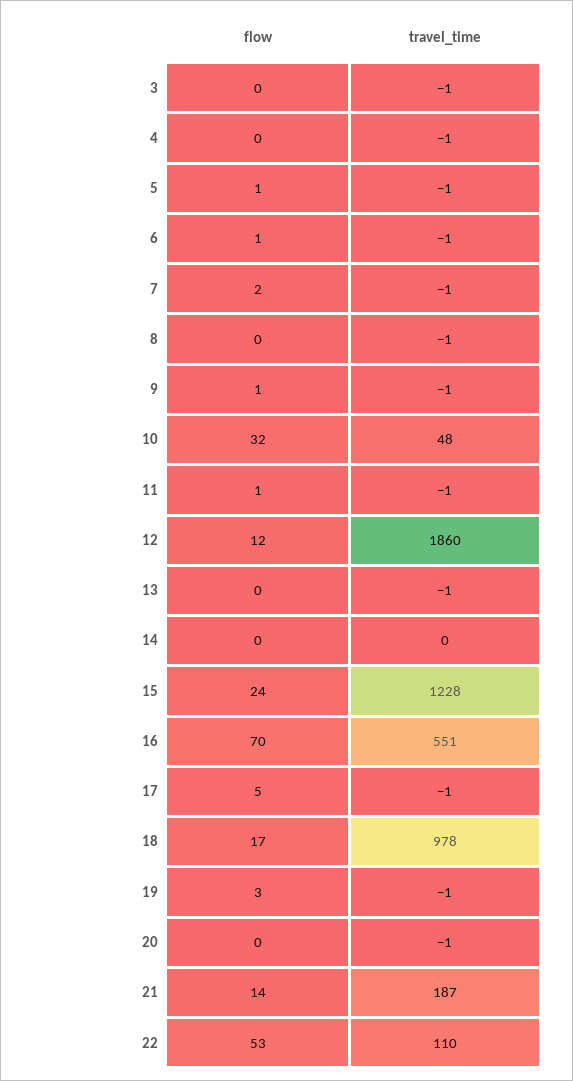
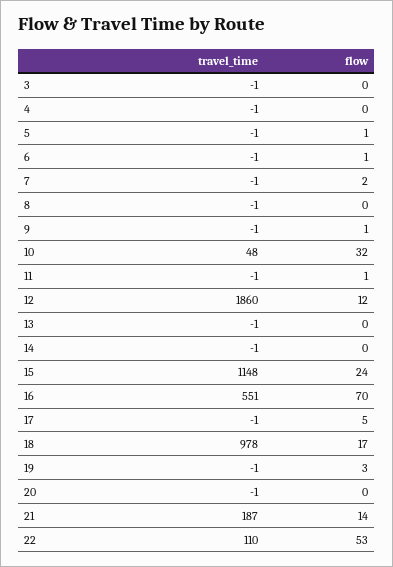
travel_time, 14: 0 -> -1
travel_time, 15: 1228 -> 1148

